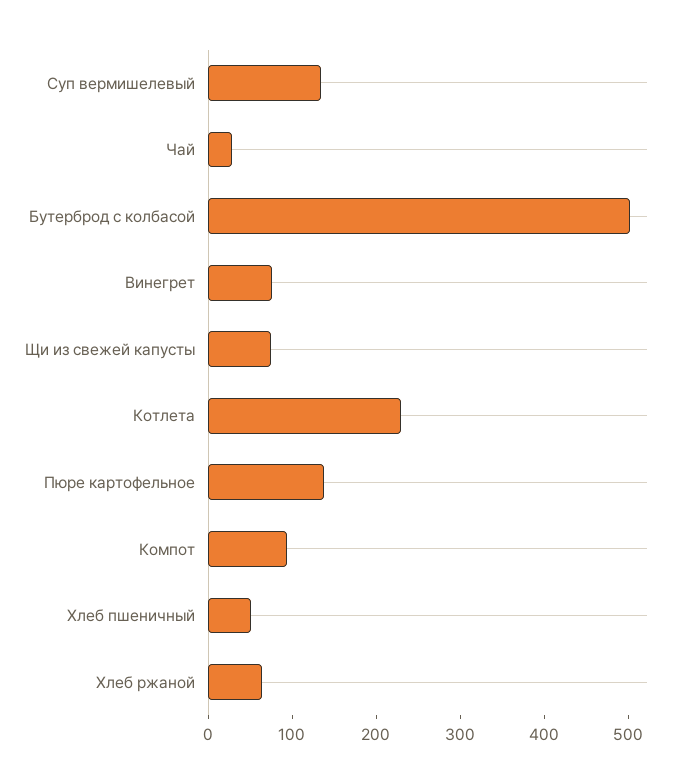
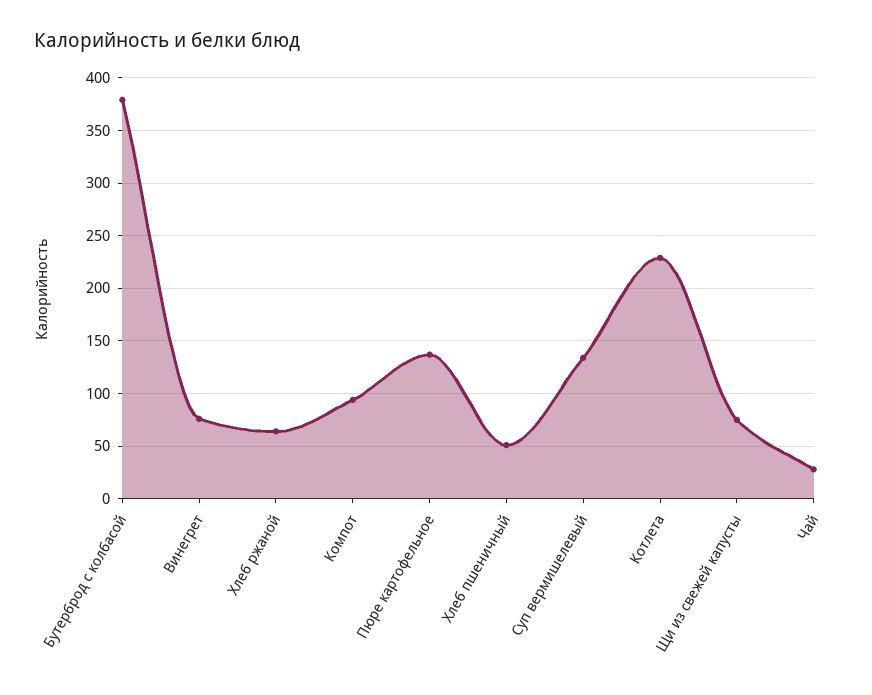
Бутерброд с колбасой: 500 -> 380

